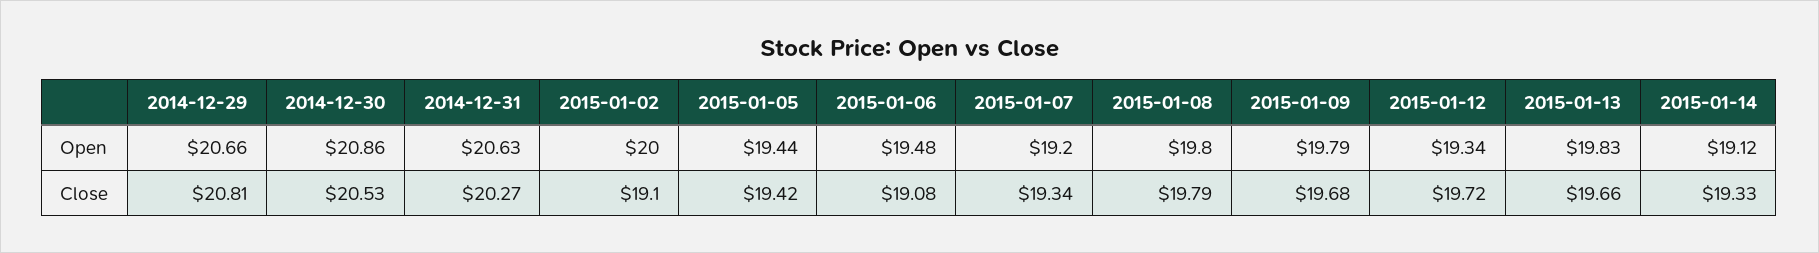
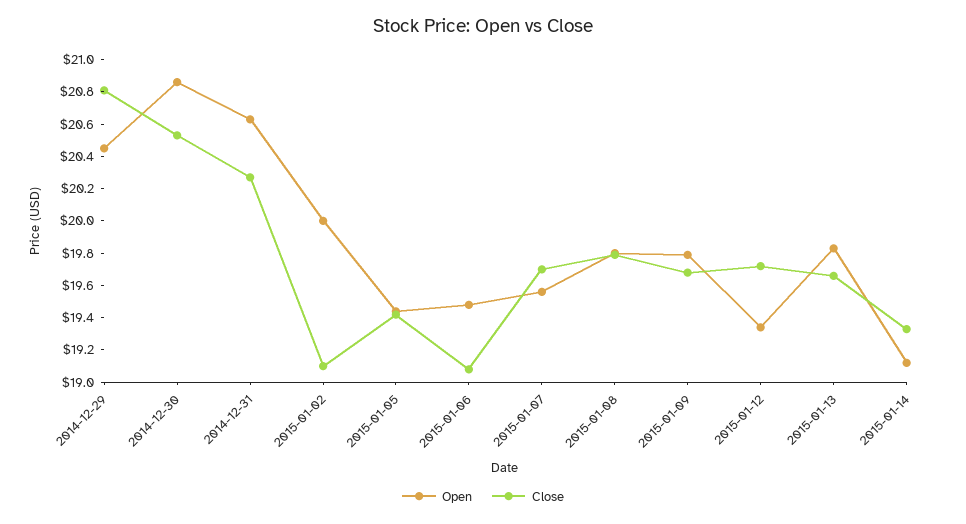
Open, 2014-12-29: 20.66 -> 20.45
Open, 2015-01-07: 19.2 -> 19.55
Close, 2015-01-07: 19.34 -> 19.7

